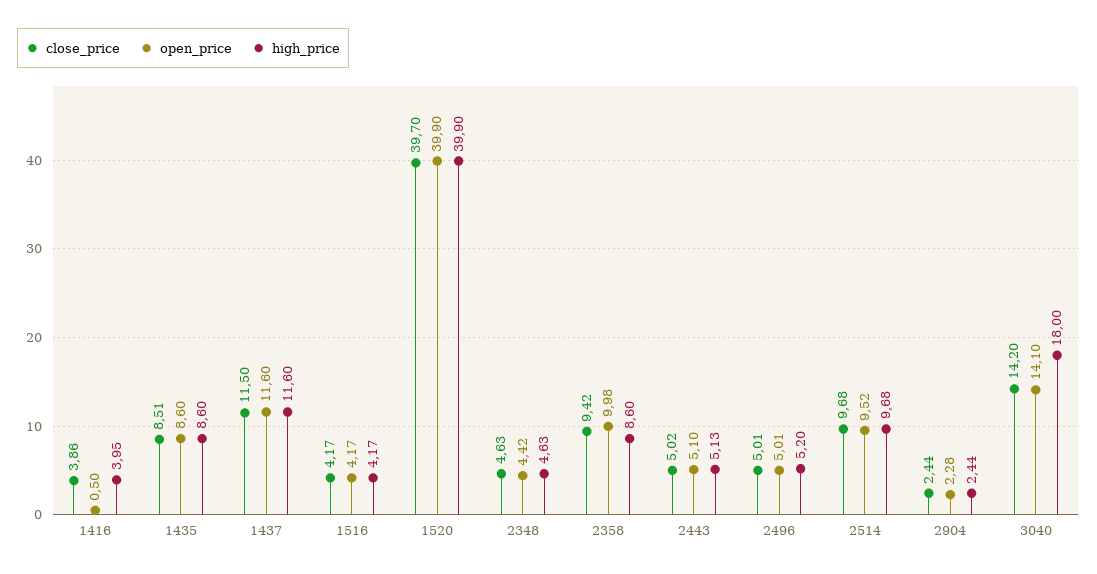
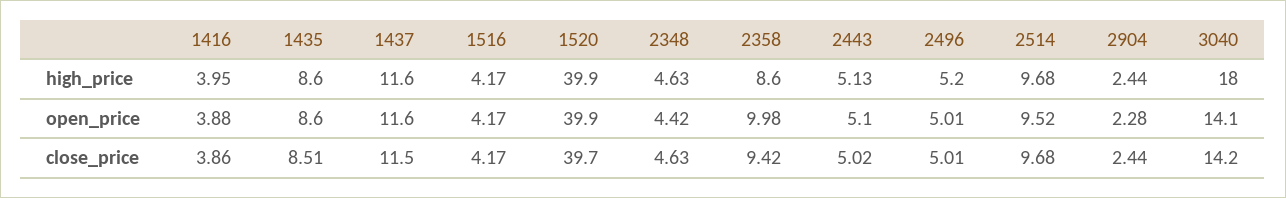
open_price, 1416: 0.5 -> 3.88

